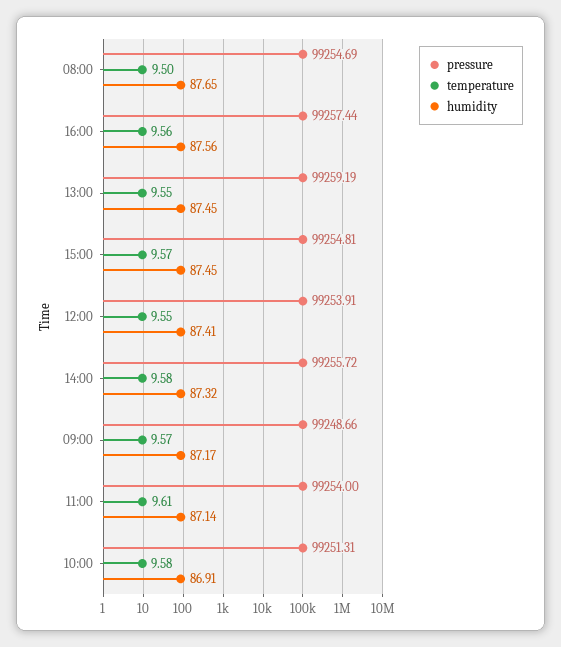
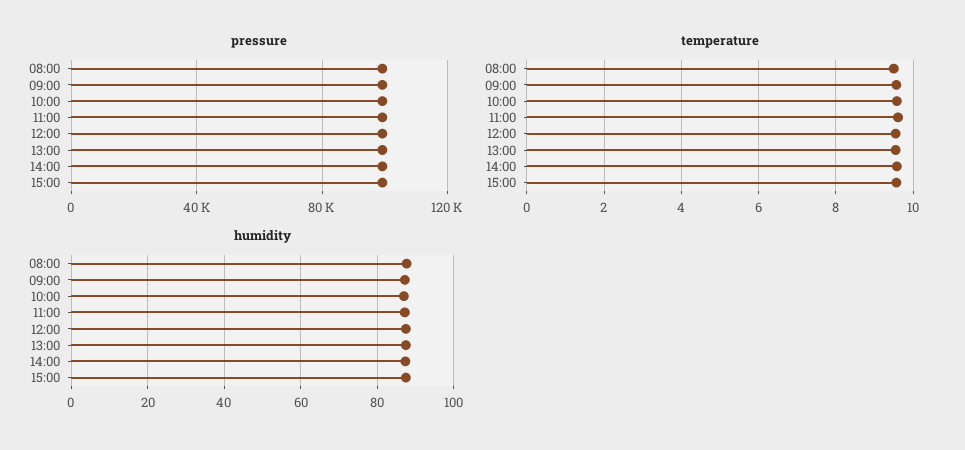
pressure, 16:00: 99257.44 -> none
temperature, 16:00: 9.56 -> none
humidity, 16:00: 87.56 -> none

